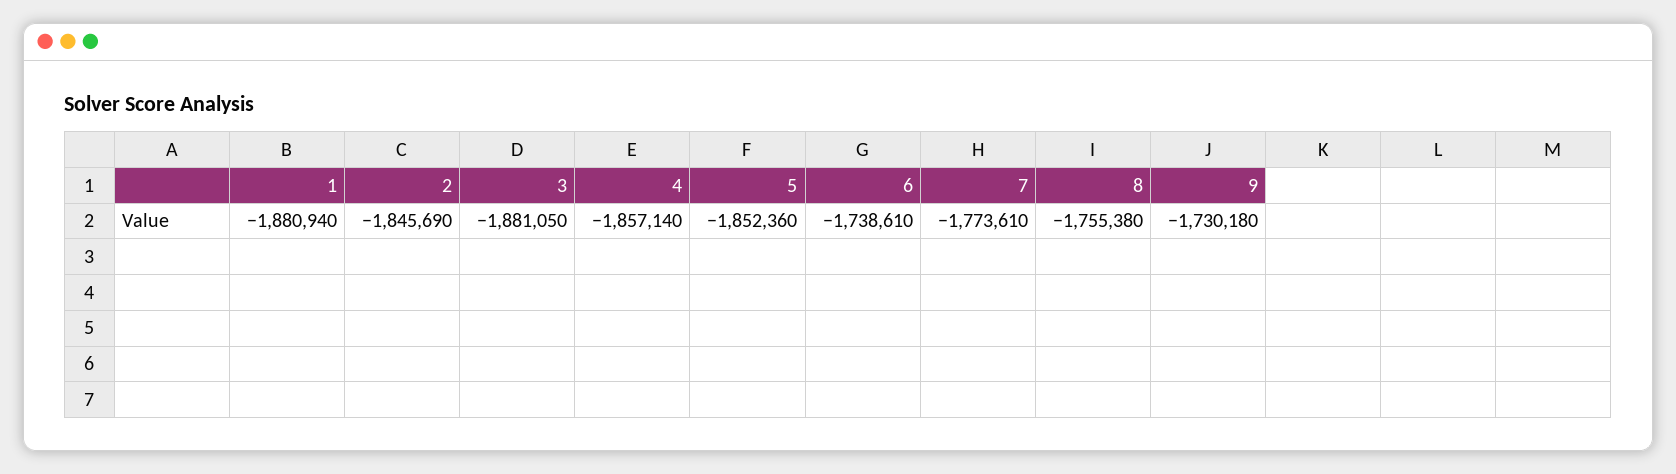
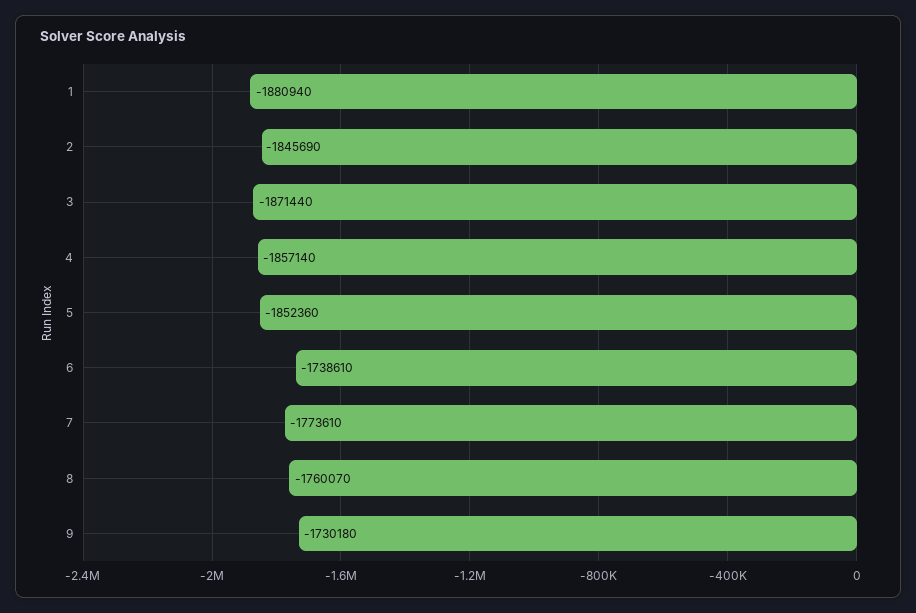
3: -1881050 -> -1871440
8: -1755380 -> -1760070

